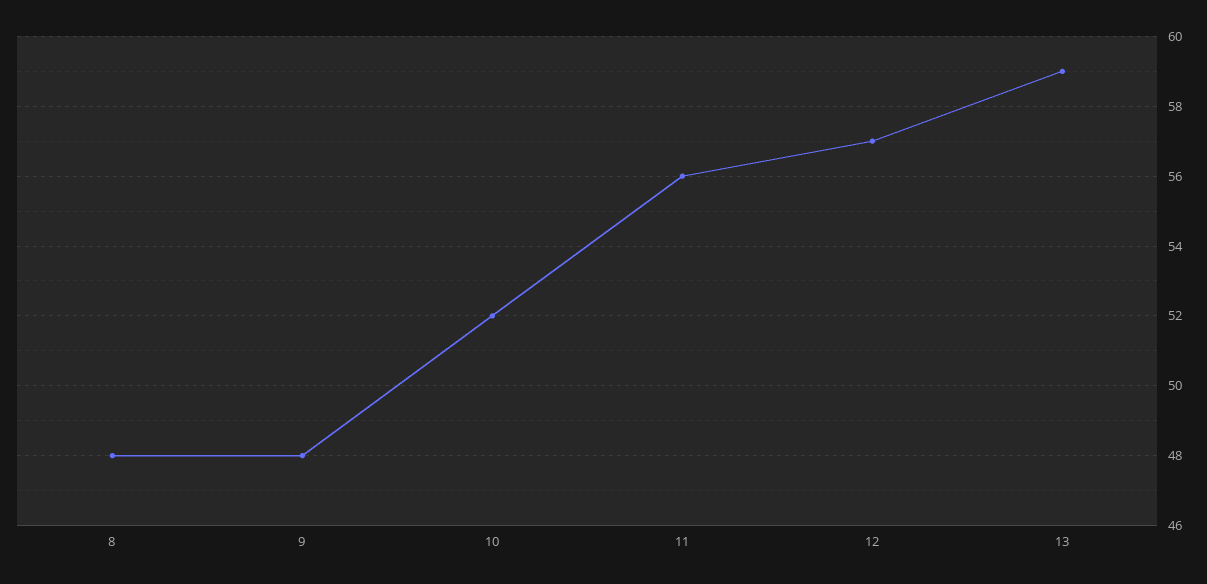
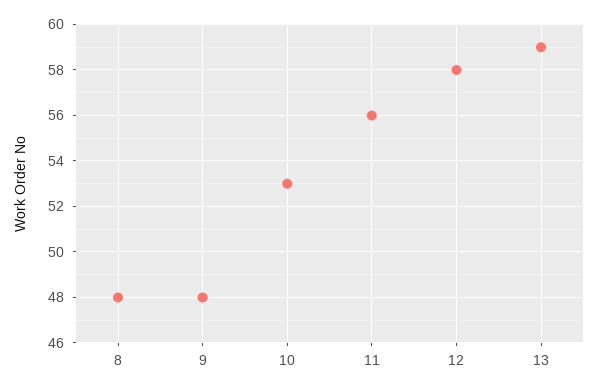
10: 52 -> 53
12: 57 -> 58

